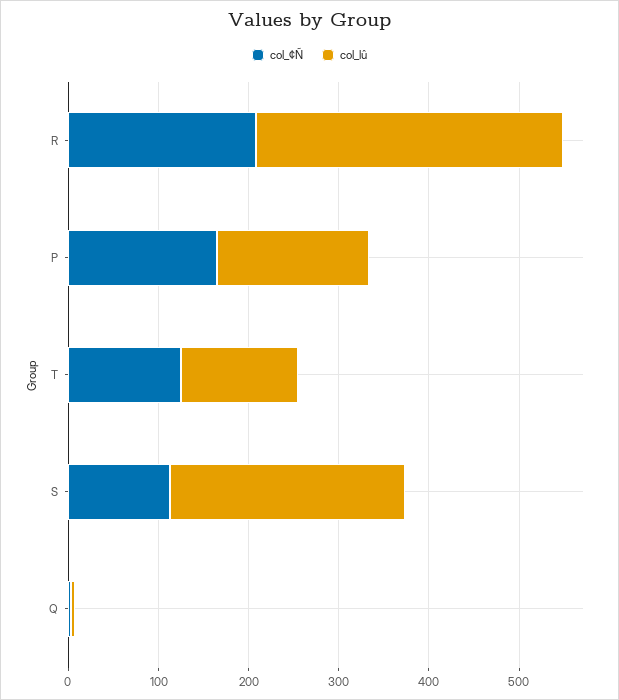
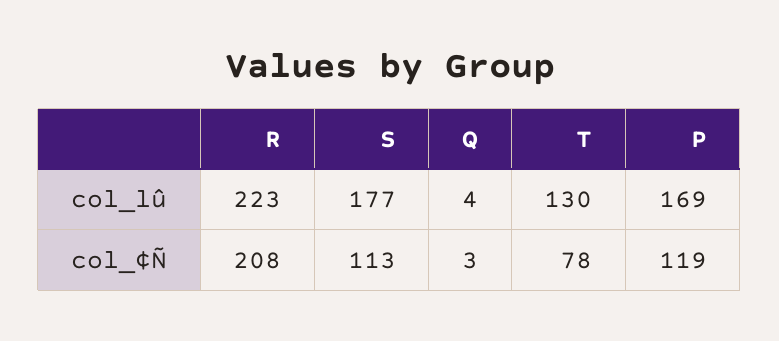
col_lû, R: 340 -> 223
col_¢Ñ, P: 160 -> 119
col_¢Ñ, T: 120 -> 78
col_lû, S: 260 -> 177

